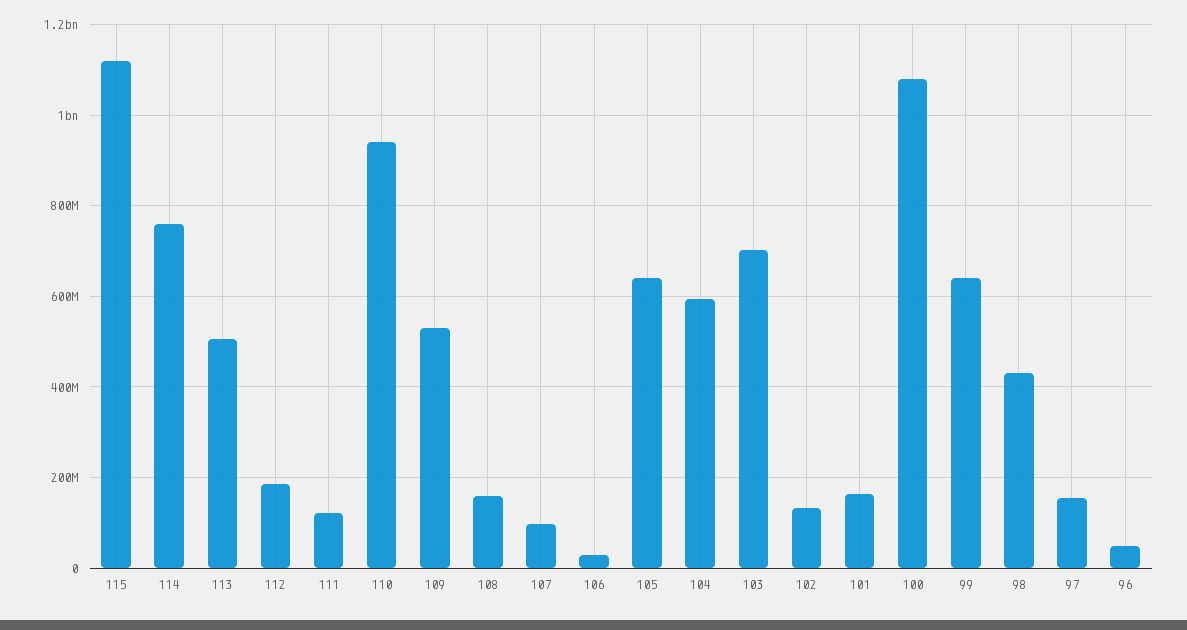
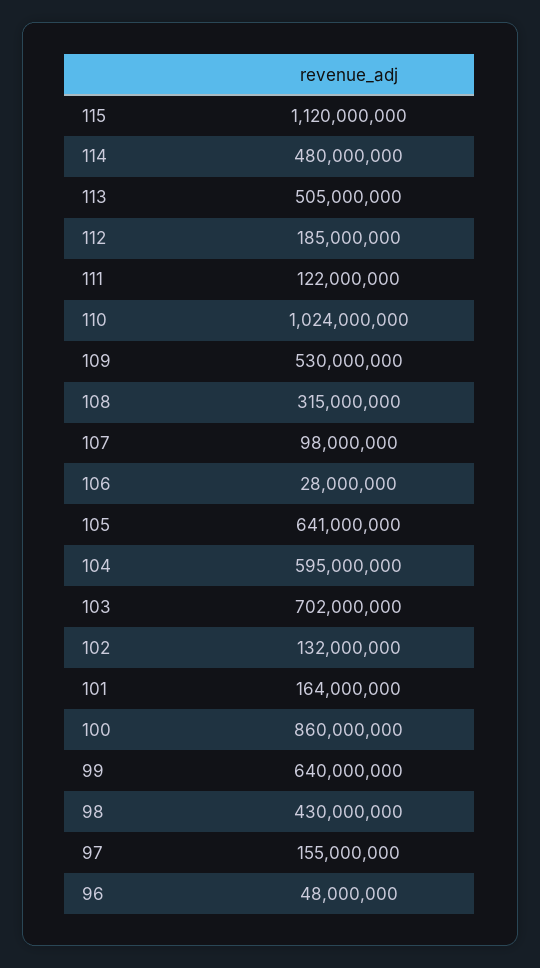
114: 760000000 -> 480000000
110: 940000000 -> 1024000000
108: 160000000 -> 315000000
100: 1080000000 -> 860000000

